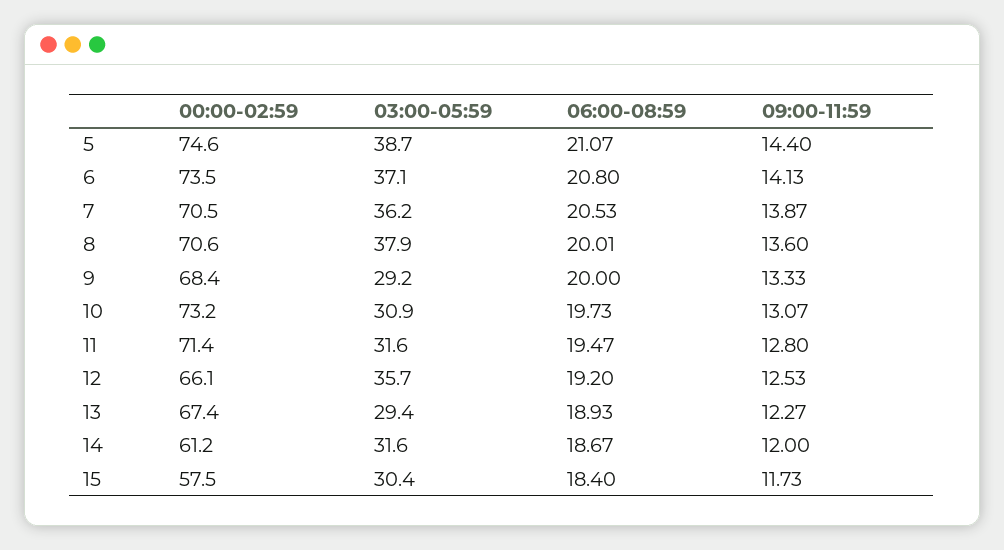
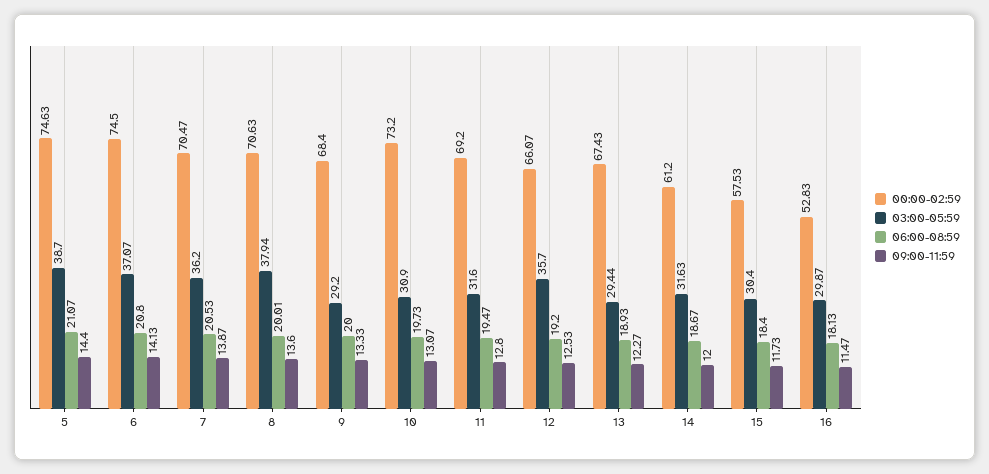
00:00-02:59, 6: 73.5 -> 74.5
00:00-02:59, 11: 71.4 -> 69.2
00:00-02:59, 16: none -> 52.83
03:00-05:59, 16: none -> 29.87
06:00-08:59, 16: none -> 18.13
09:00-11:59, 16: none -> 11.47

